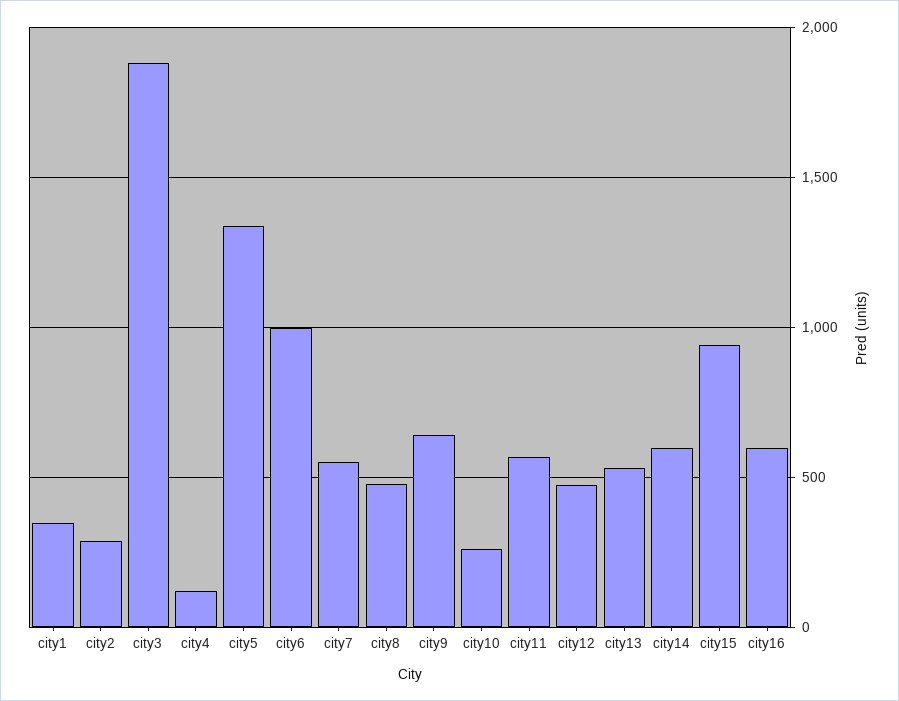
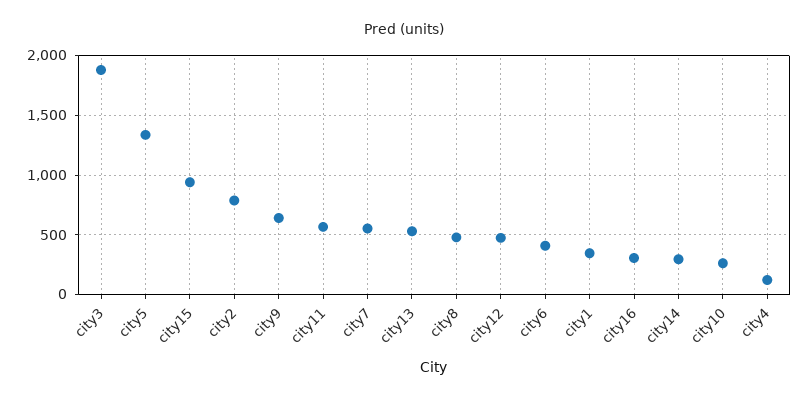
city2: 300 -> 800
city6: 1000 -> 400
city14: 600 -> 300
city16: 600 -> 300

